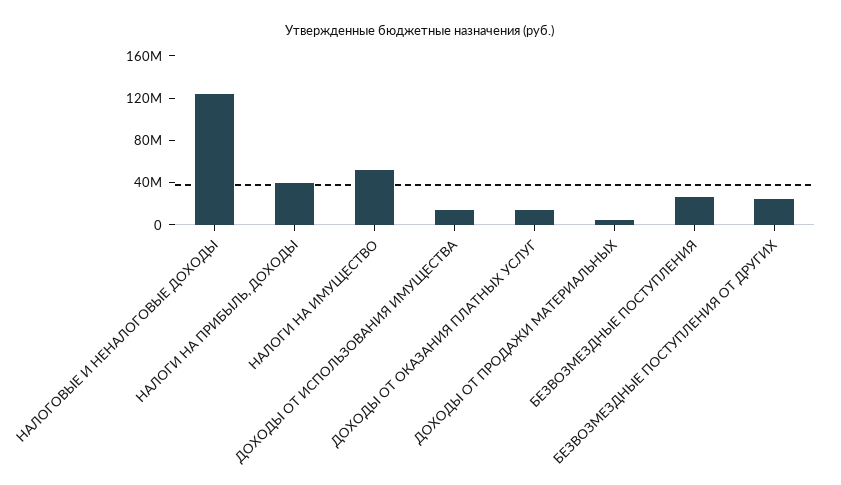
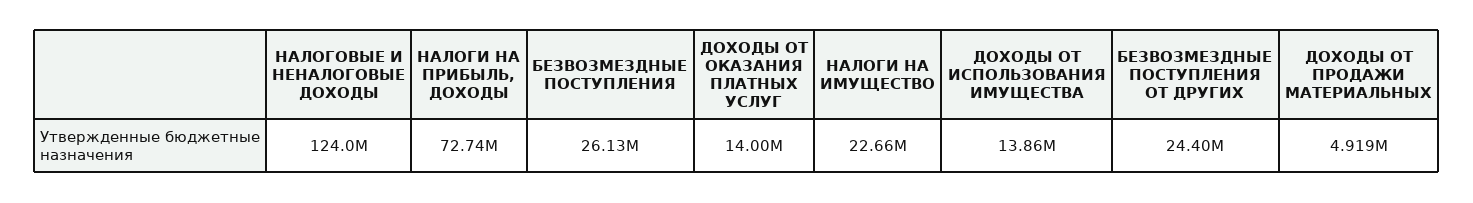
НАЛОГИ НА ПРИБЫЛЬ, ДОХОДЫ: 40000000 -> 72740000
НАЛОГИ НА ИМУЩЕСТВО: 50000000 -> 22660000

